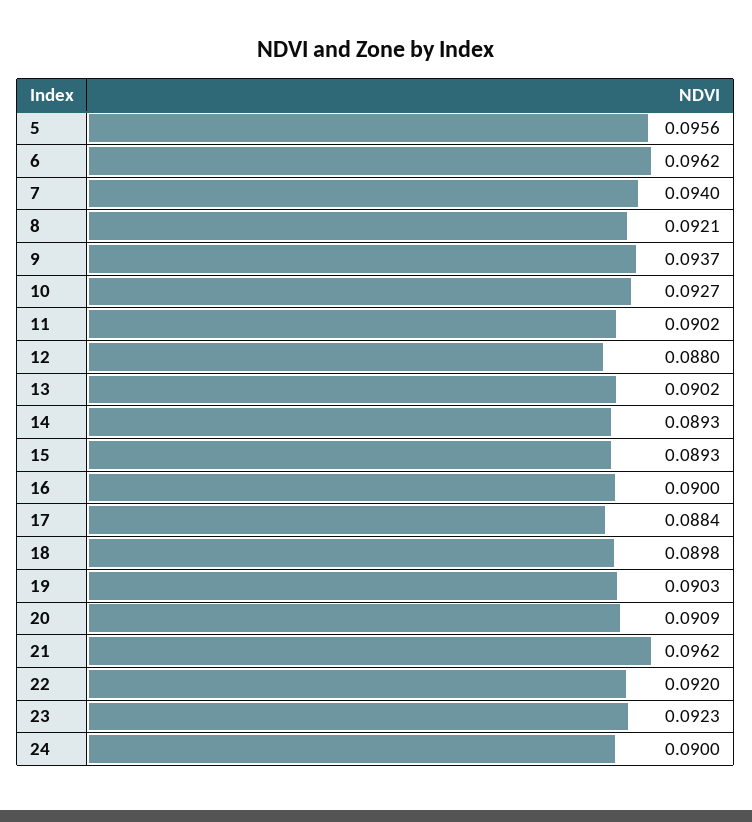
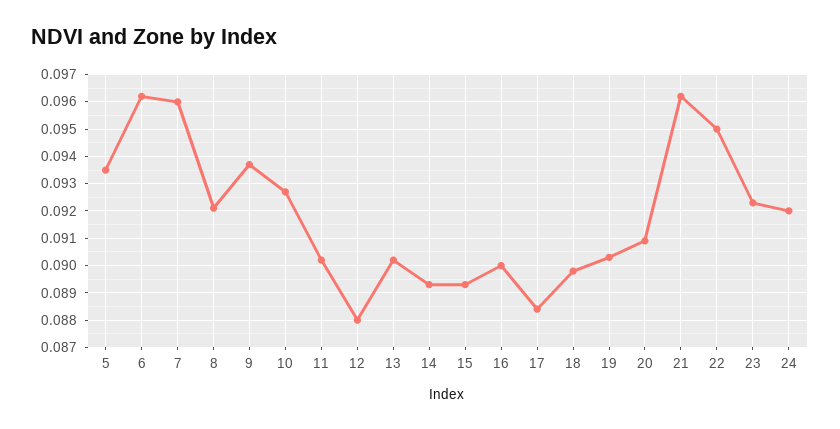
5: 0.0956 -> 0.0935
7: 0.094 -> 0.096
22: 0.092 -> 0.095
24: 0.09 -> 0.092

